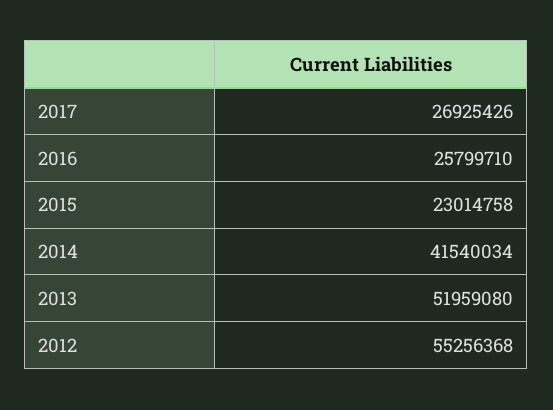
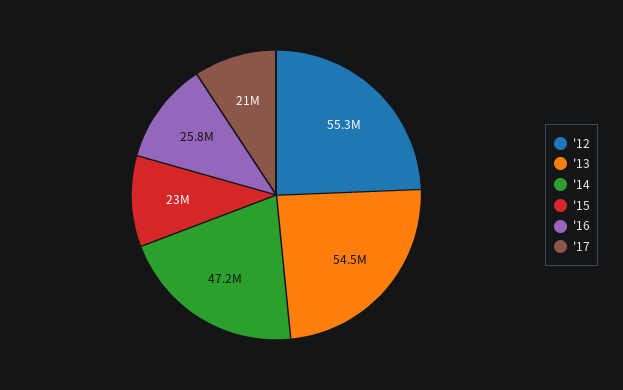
2017: 26925426 -> 21000000
2014: 41540034 -> 47200000
2013: 51959080 -> 54500000

